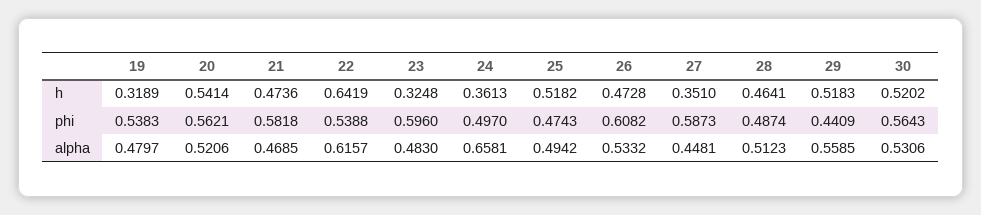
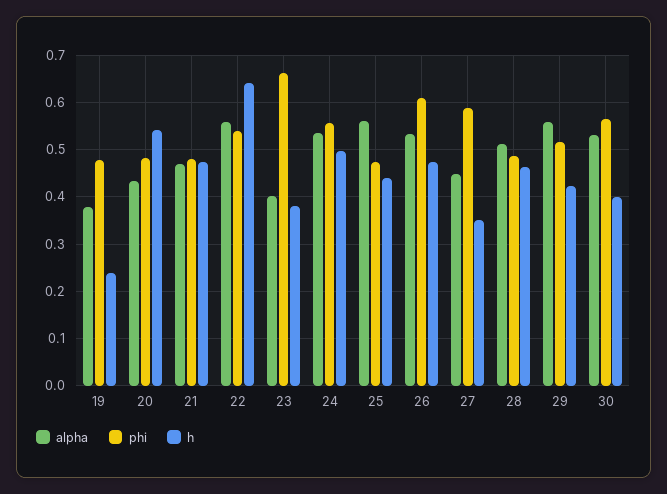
h, 19: 0.3189 -> 0.24
h, 23: 0.3248 -> 0.38
h, 24: 0.3613 -> 0.5
h, 25: 0.5182 -> 0.44
h, 29: 0.5183 -> 0.42
h, 30: 0.5202 -> 0.4
phi, 19: 0.5383 -> 0.48
phi, 20: 0.5621 -> 0.48
phi, 21: 0.5818 -> 0.48
phi, 23: 0.596 -> 0.66
phi, 24: 0.497 -> 0.56
phi, 29: 0.4409 -> 0.52
alpha, 19: 0.4797 -> 0.38
alpha, 20: 0.5206 -> 0.44
alpha, 22: 0.6157 -> 0.56
alpha, 23: 0.483 -> 0.4
alpha, 24: 0.6581 -> 0.54
alpha, 25: 0.4942 -> 0.56

